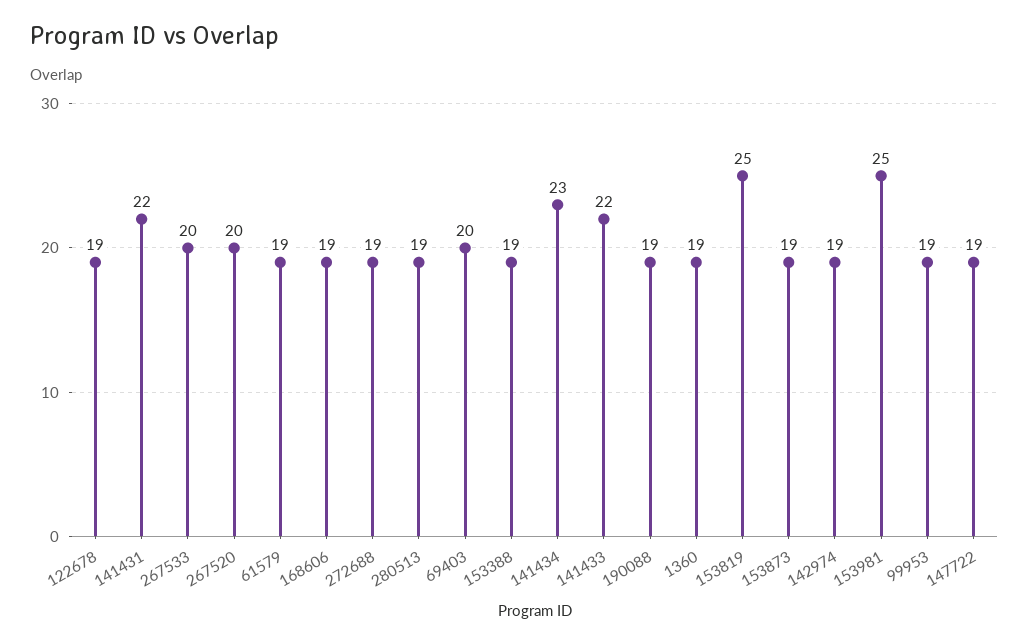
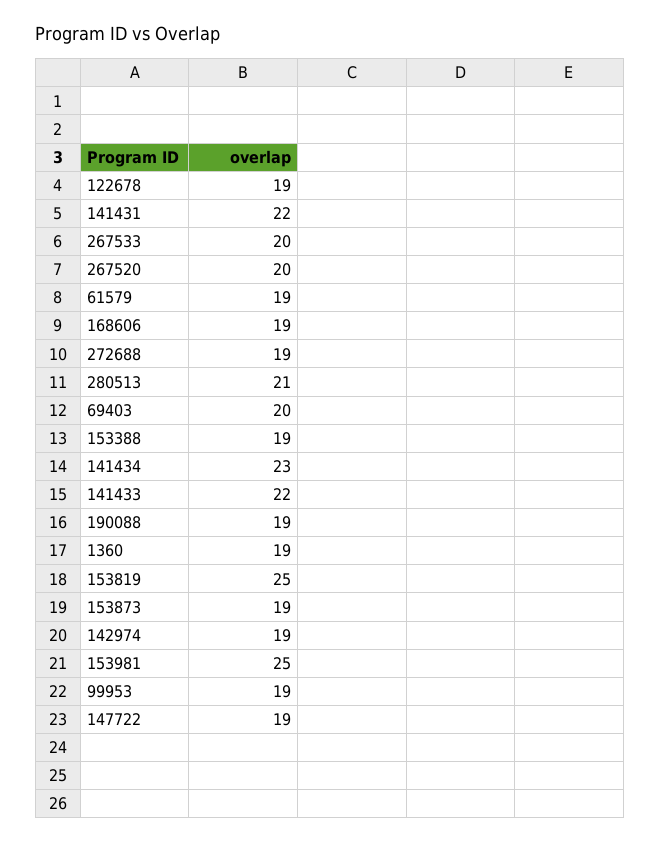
280513: 19 -> 21

